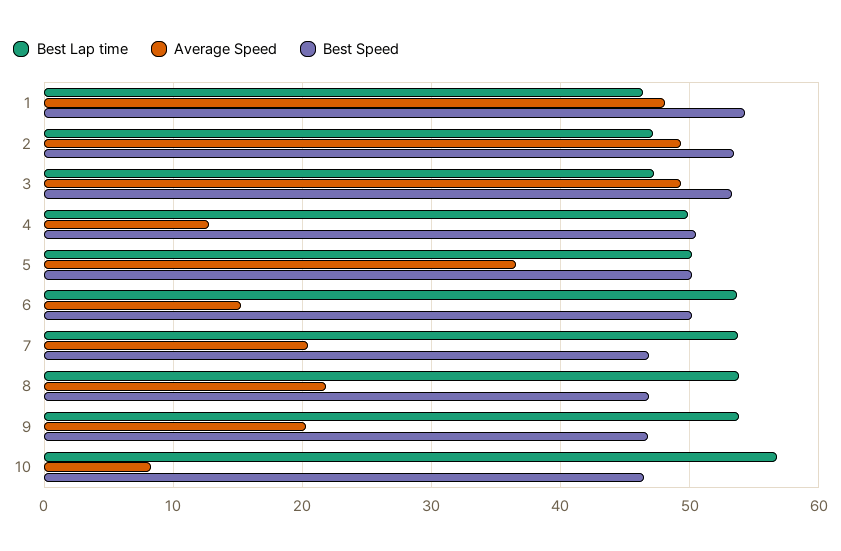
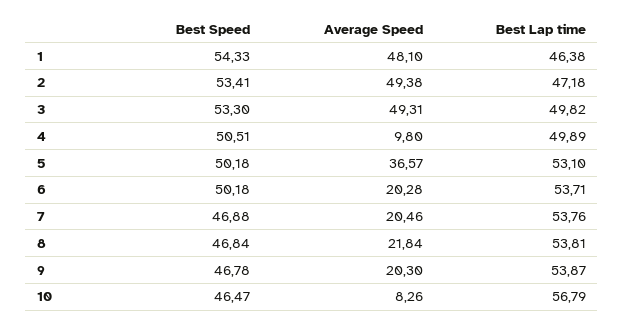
Best Lap time, 3: 47 -> 49.82
Average Speed, 4: 13 -> 9.8
Best Lap time, 5: 50 -> 53.1
Average Speed, 6: 15 -> 20.28

